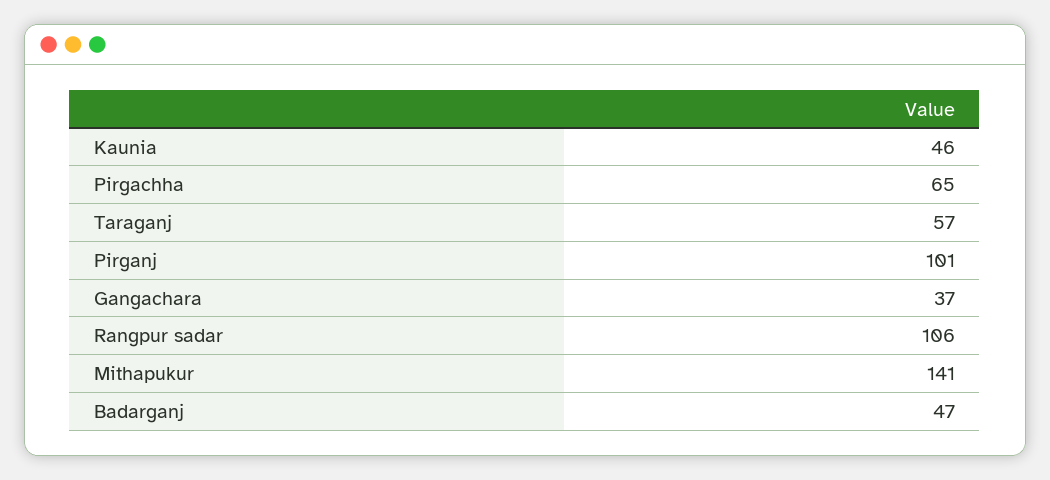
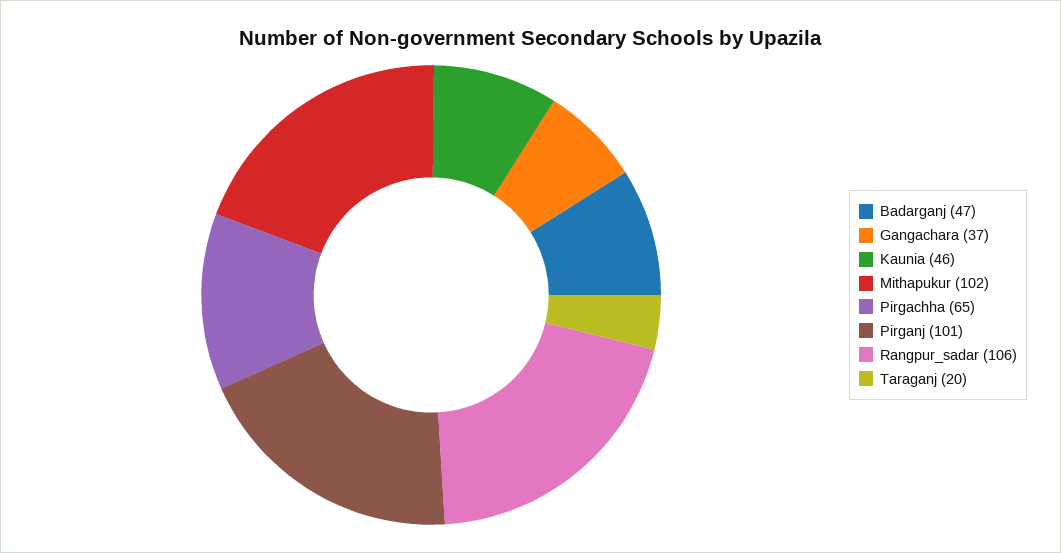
Taraganj: 57 -> 20
Mithapukur: 141 -> 102

